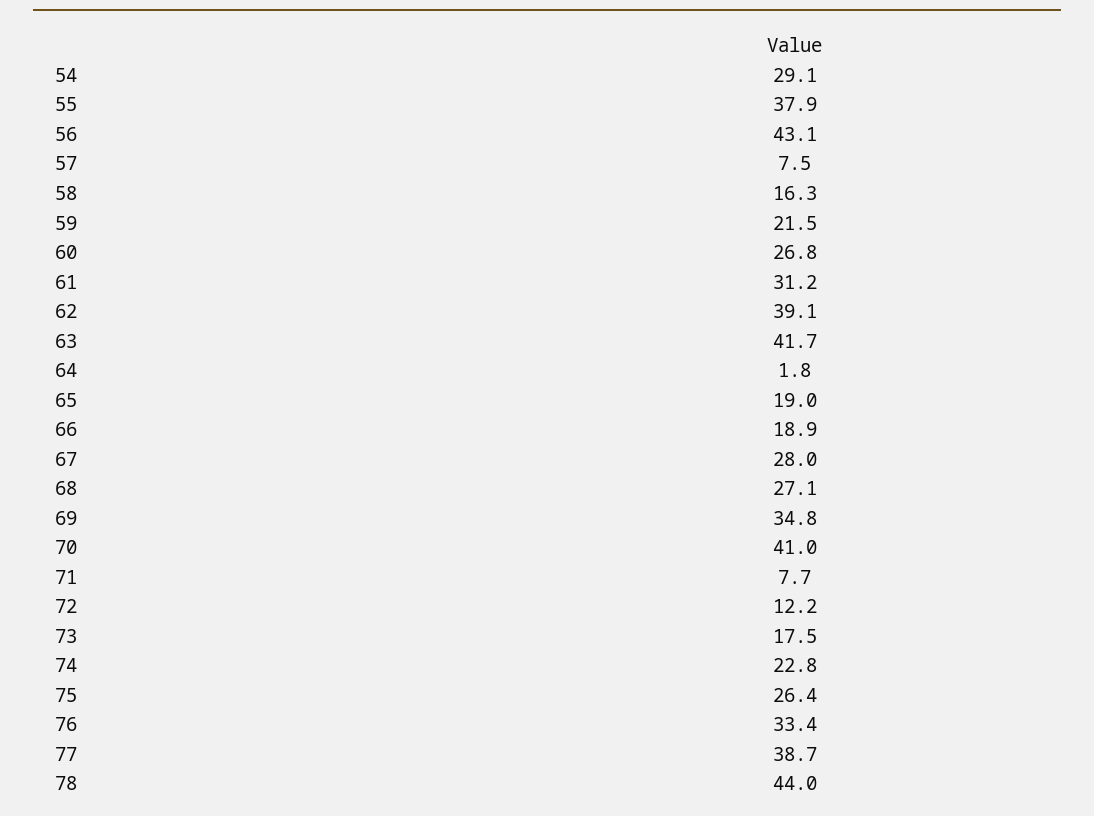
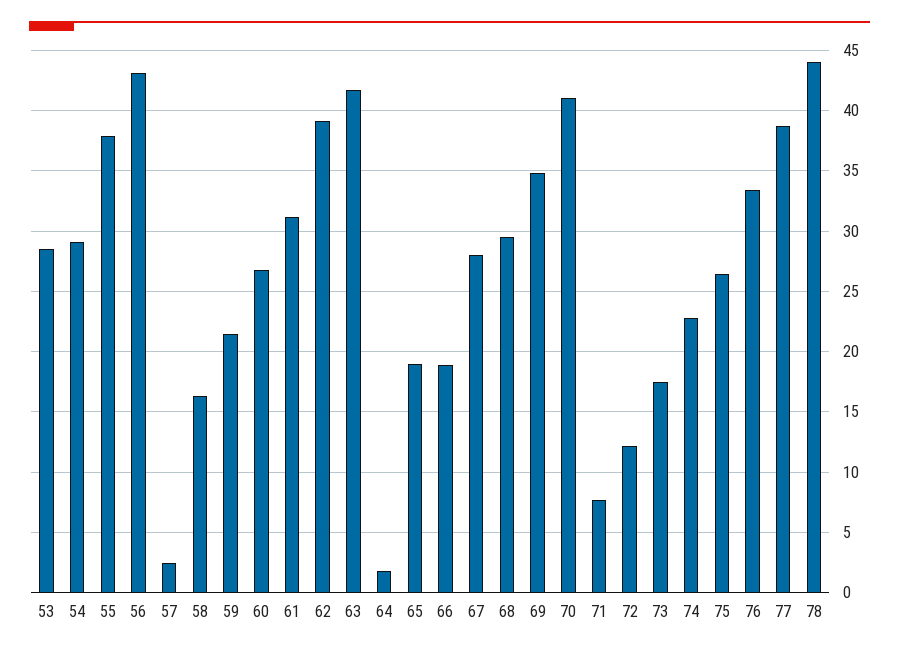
57: 7.5 -> 2.5
68: 27.1 -> 29.5
53: none -> 28.5

